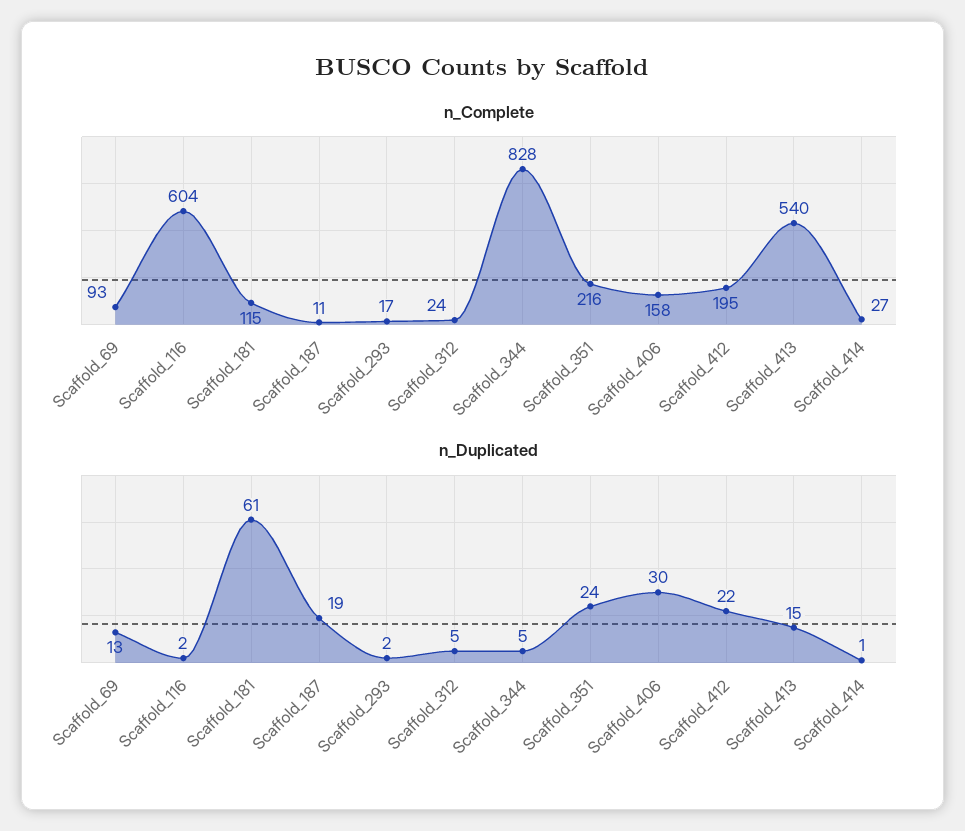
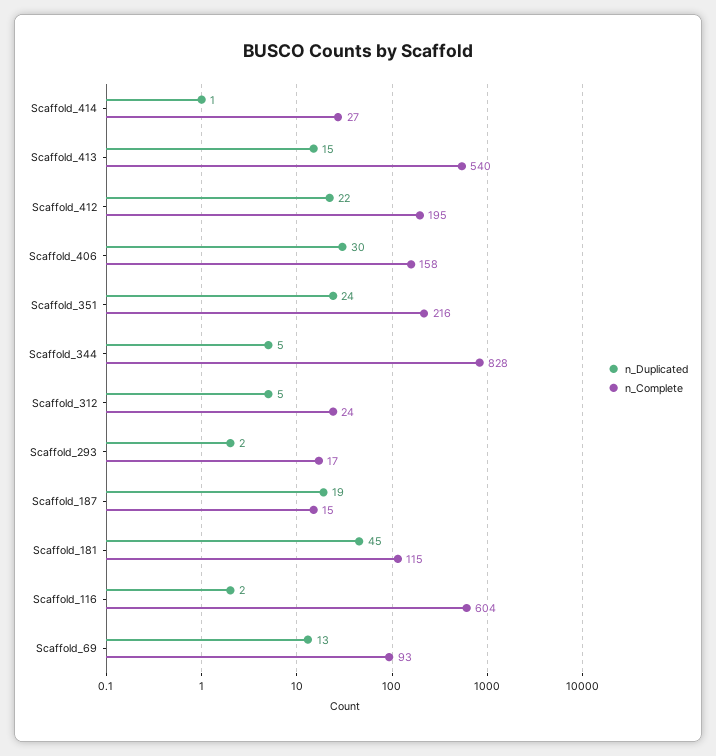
n_Complete, Scaffold_187: 11 -> 15
n_Duplicated, Scaffold_181: 61 -> 45

